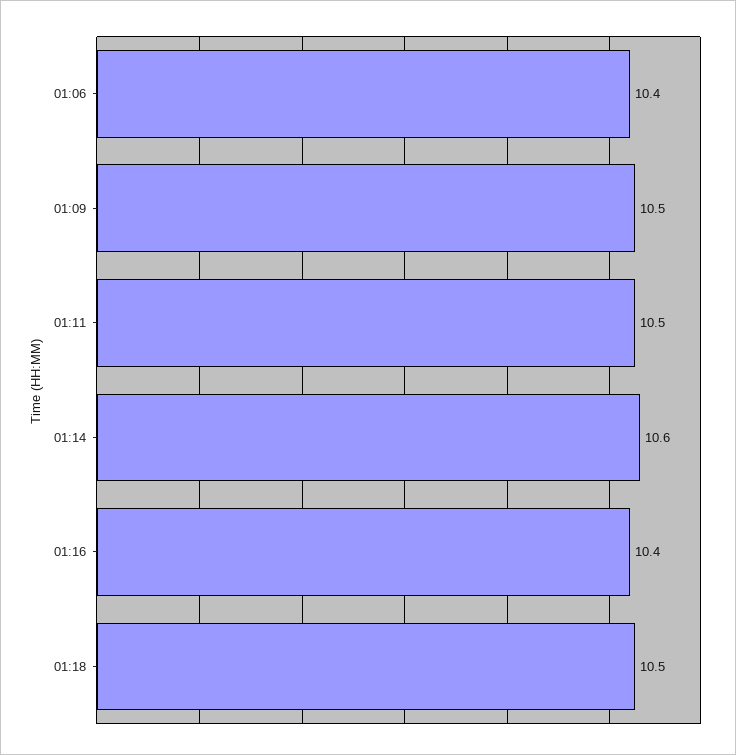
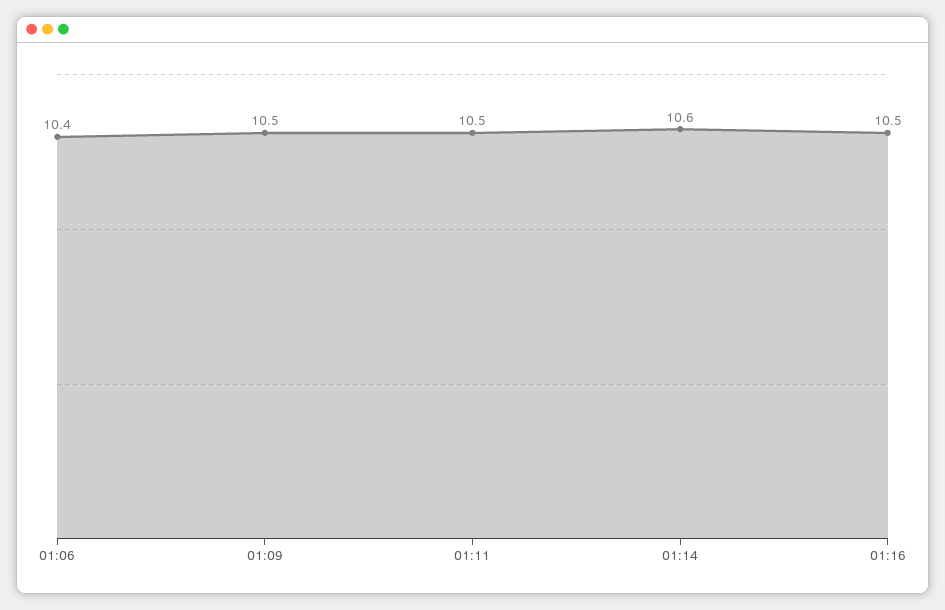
01:16: 10.4 -> 10.5
01:18: 10.5 -> none

